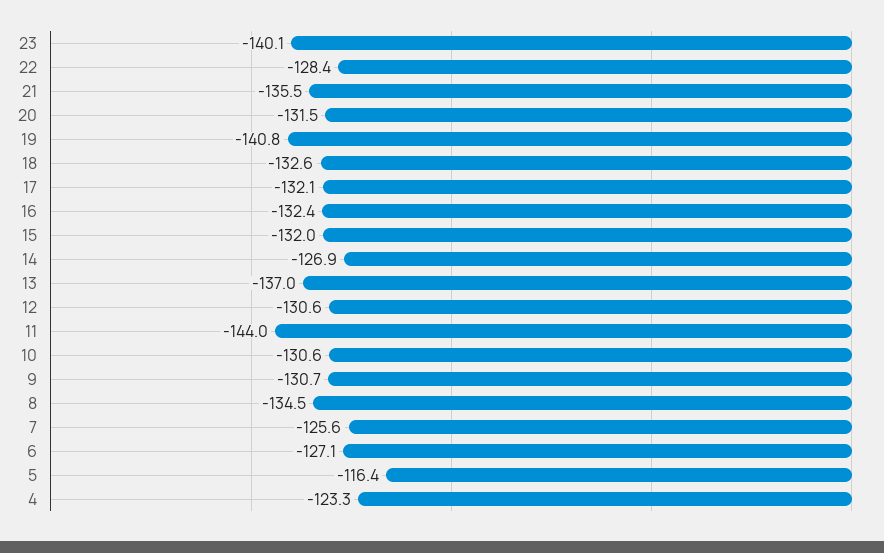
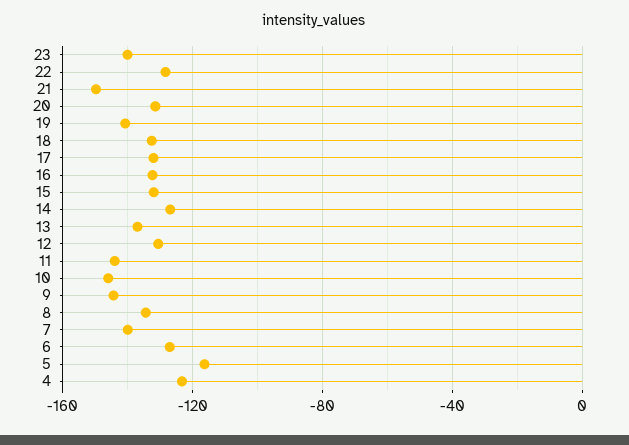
21: -135.5 -> -150
10: -130.6 -> -145
9: -130.7 -> -145
7: -125.6 -> -140

